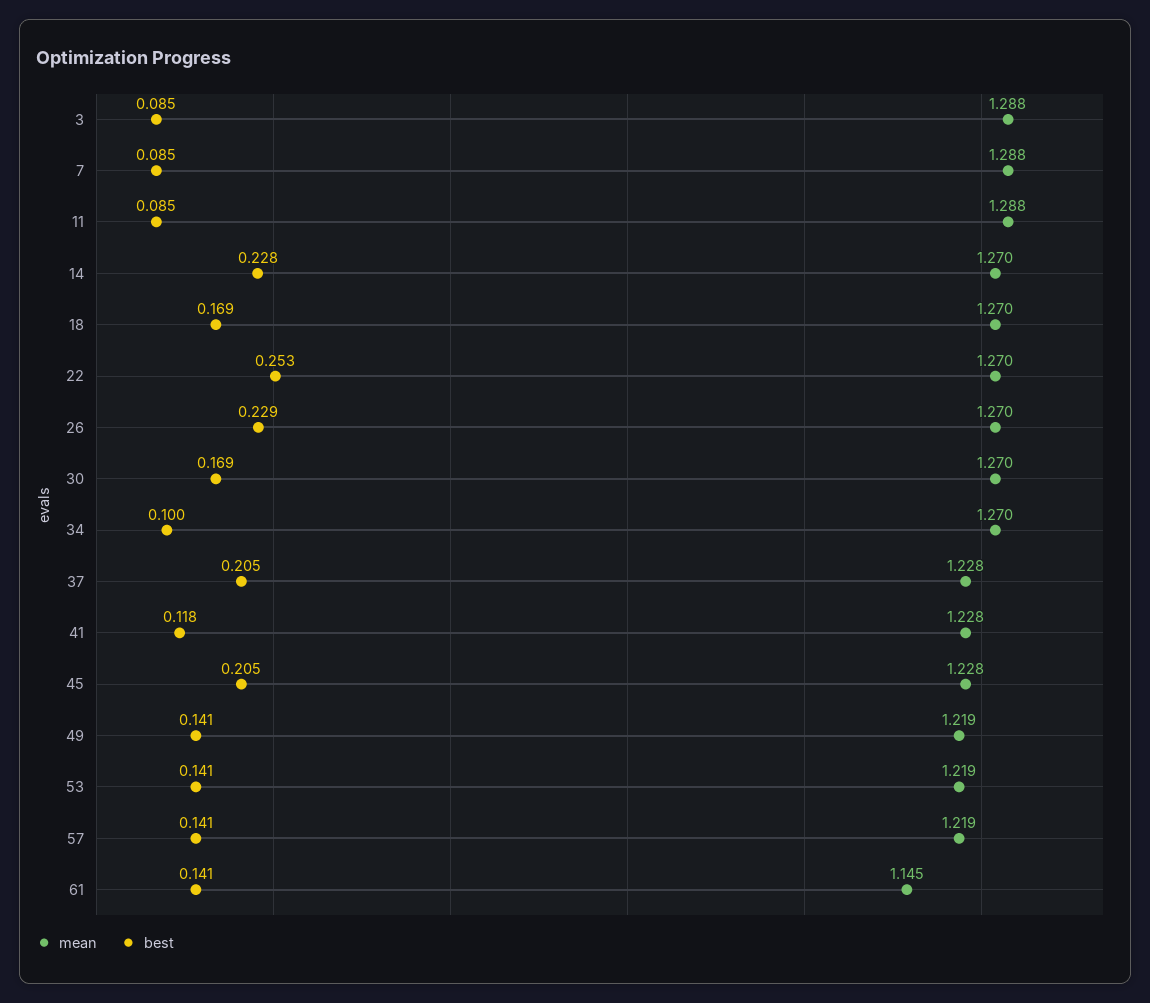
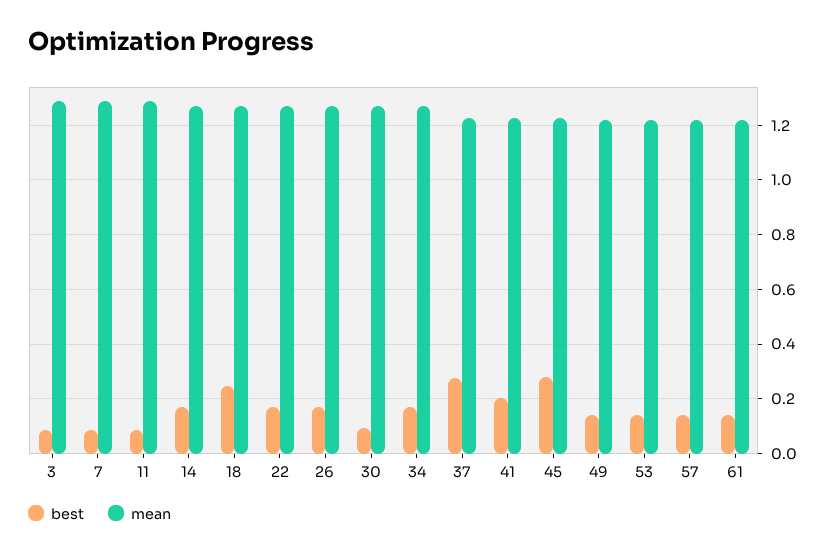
best, 14: 0.228 -> 0.175
best, 18: 0.169 -> 0.25
best, 22: 0.253 -> 0.175
best, 26: 0.229 -> 0.175
best, 30: 0.169 -> 0.1
best, 34: 0.1 -> 0.175
best, 37: 0.205 -> 0.275
best, 41: 0.118 -> 0.2
best, 45: 0.205 -> 0.275
mean, 61: 1.145 -> 1.225

